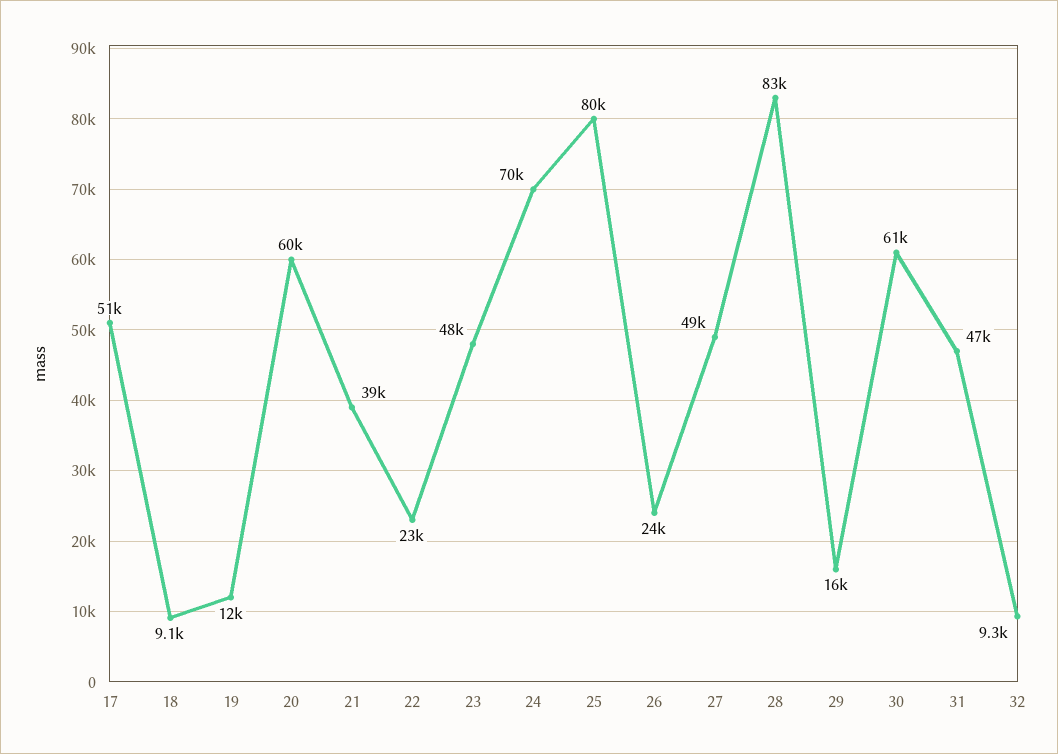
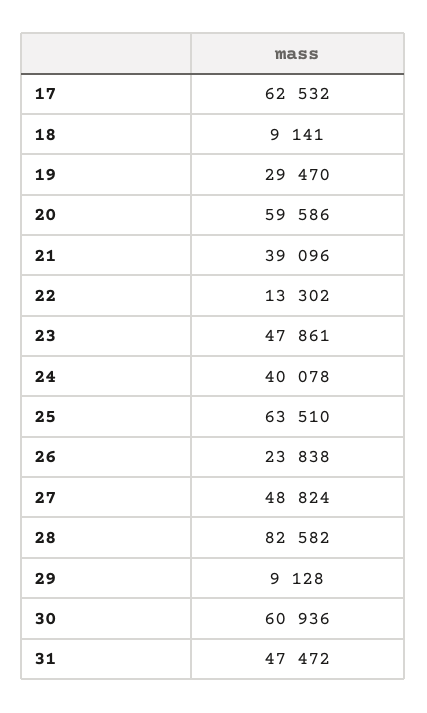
17: 51000 -> 62532
19: 12000 -> 29470
22: 23000 -> 13302
24: 70000 -> 40078
25: 80000 -> 63510
29: 16000 -> 9128
32: 9300 -> none

